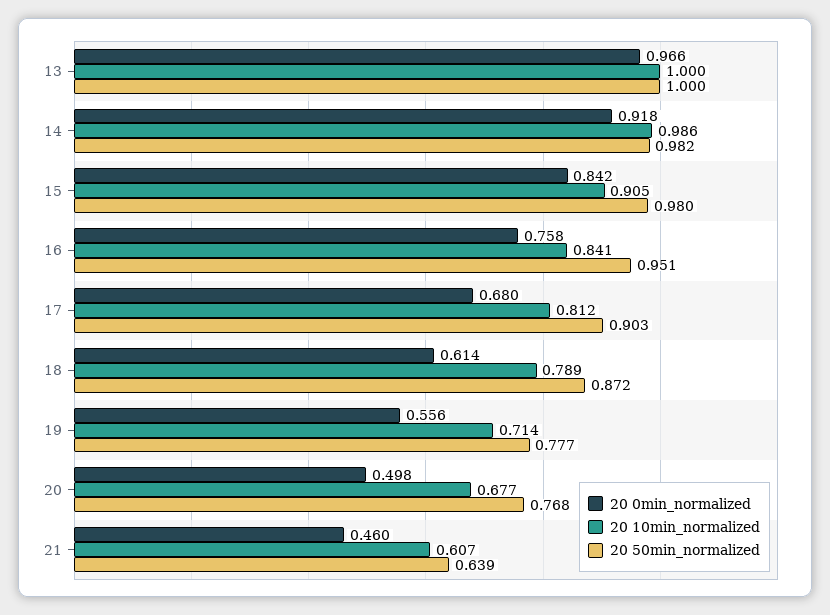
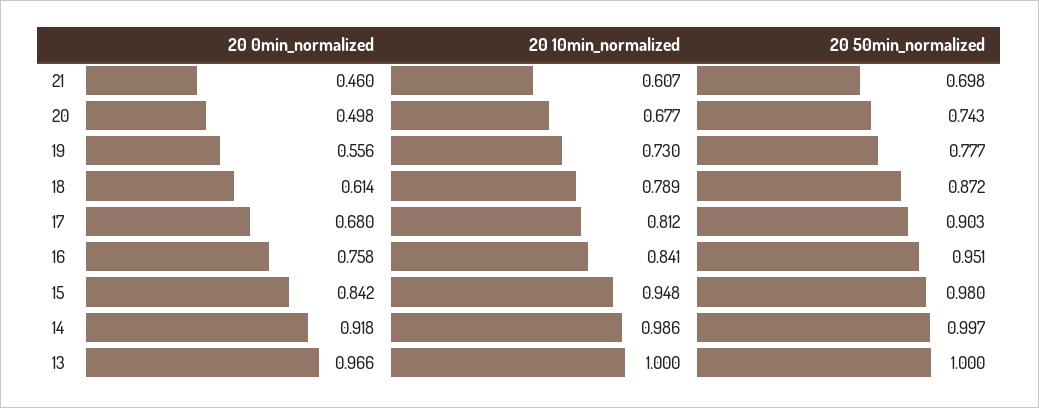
20 50min_normalized, 14: 0.982 -> 0.997
20 10min_normalized, 15: 0.905 -> 0.948
20 10min_normalized, 19: 0.714 -> 0.73
20 50min_normalized, 20: 0.768 -> 0.743
20 50min_normalized, 21: 0.639 -> 0.698

